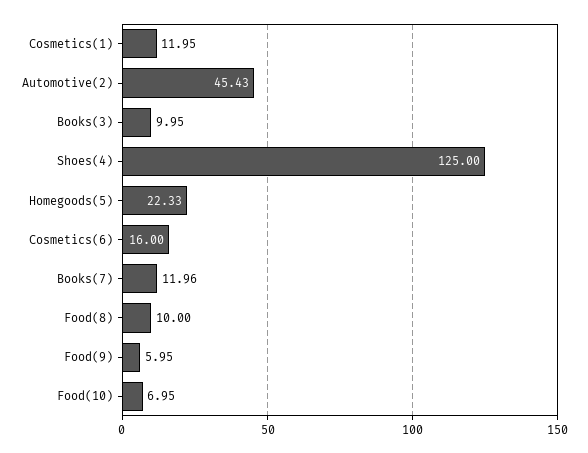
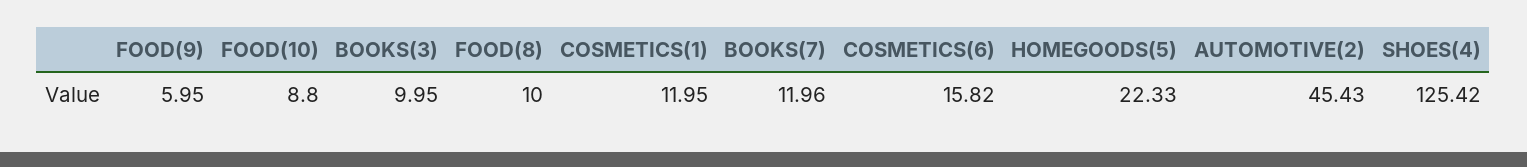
Shoes(4): 125 -> 125.42
Cosmetics(6): 16 -> 15.82
Food(10): 6.95 -> 8.8

